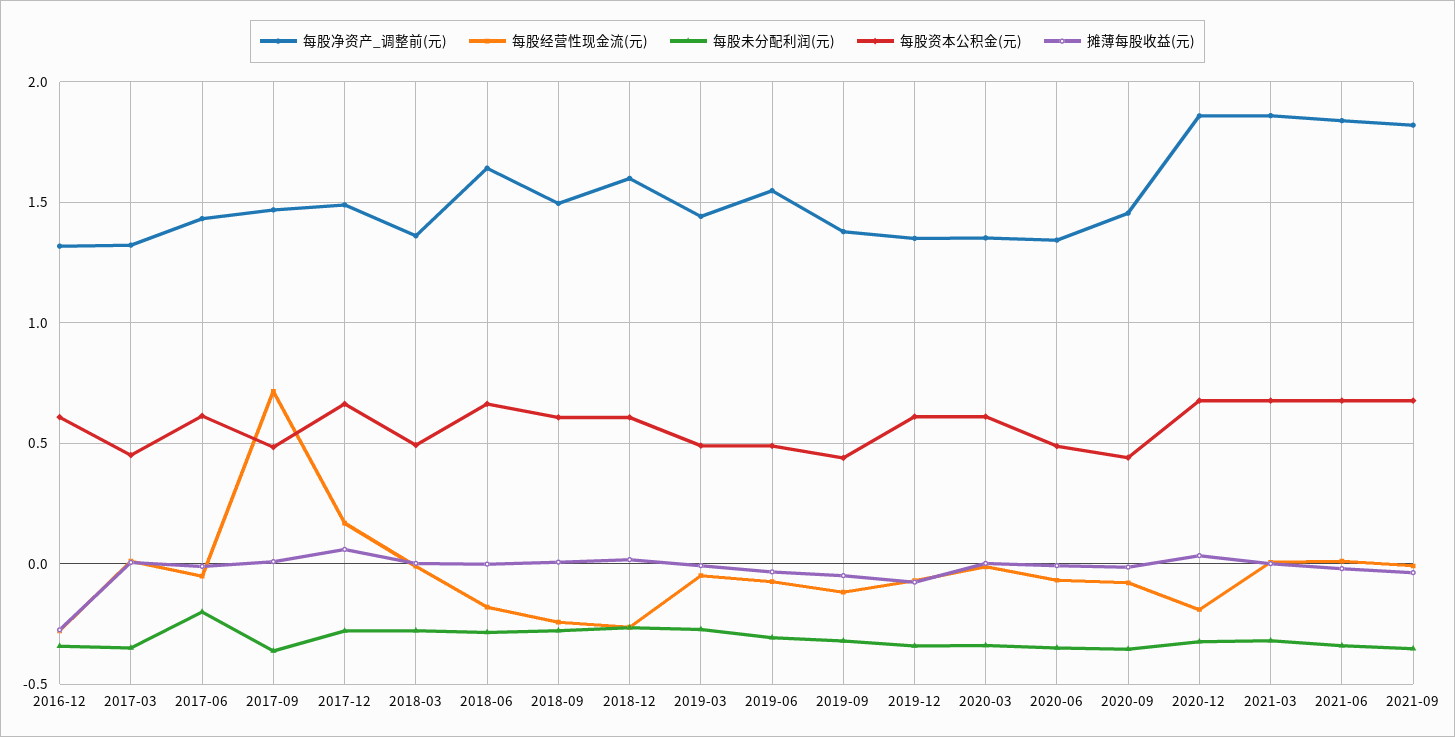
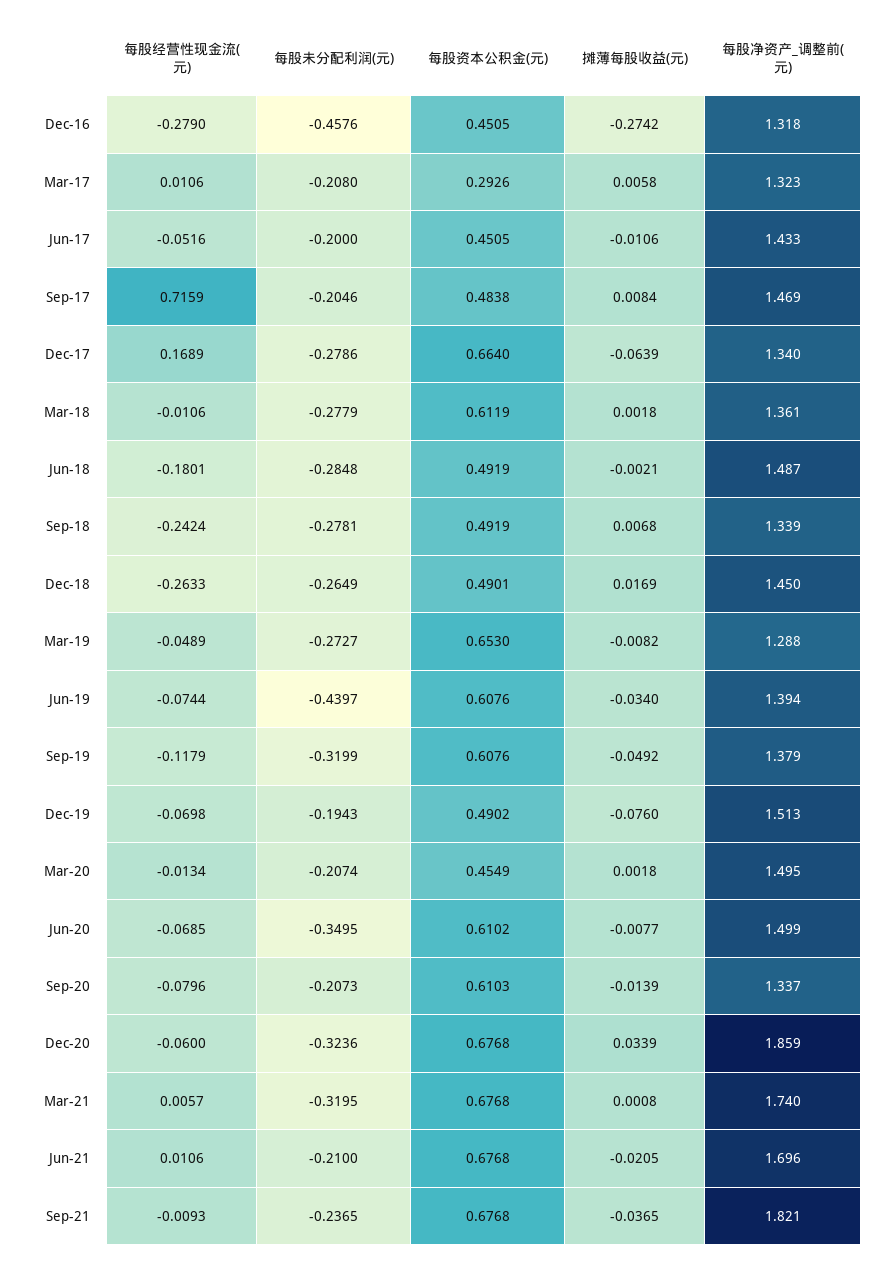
每股未分配利润(元), 2016-12: -0.35 -> -0.4576
每股资本公积金(元), 2016-12: 0.6 -> 0.4505
每股未分配利润(元), 2017-03: -0.35 -> -0.208
每股资本公积金(元), 2017-03: 0.45 -> 0.2926
每股资本公积金(元), 2017-06: 0.6 -> 0.4505
每股未分配利润(元), 2017-09: -0.35 -> -0.2046
每股净资产_调整前(元), 2017-12: 1.5 -> 1.34
摊薄每股收益(元), 2017-12: 0.05 -> -0.0639
每股资本公积金(元), 2018-03: 0.5 -> 0.6119
每股净资产_调整前(元), 2018-06: 1.65 -> 1.487
每股资本公积金(元), 2018-06: 0.65 -> 0.4919
每股净资产_调整前(元), 2018-09: 1.5 -> 1.339
每股资本公积金(元), 2018-09: 0.6 -> 0.4919
每股净资产_调整前(元), 2018-12: 1.6 -> 1.45
每股资本公积金(元), 2018-12: 0.6 -> 0.4901
每股净资产_调整前(元), 2019-03: 1.45 -> 1.288
每股资本公积金(元), 2019-03: 0.5 -> 0.653
每股净资产_调整前(元), 2019-06: 1.55 -> 1.394
每股未分配利润(元), 2019-06: -0.3 -> -0.4397
每股资本公积金(元), 2019-06: 0.5 -> 0.6076
每股资本公积金(元), 2019-09: 0.45 -> 0.6076
每股净资产_调整前(元), 2019-12: 1.35 -> 1.513
每股未分配利润(元), 2019-12: -0.35 -> -0.1943
每股资本公积金(元), 2019-12: 0.6 -> 0.4902
每股净资产_调整前(元), 2020-03: 1.35 -> 1.495
每股未分配利润(元), 2020-03: -0.35 -> -0.2074
每股资本公积金(元), 2020-03: 0.6 -> 0.4549
每股净资产_调整前(元), 2020-06: 1.35 -> 1.499
每股资本公积金(元), 2020-06: 0.5 -> 0.6102
每股净资产_调整前(元), 2020-09: 1.45 -> 1.337
每股未分配利润(元), 2020-09: -0.35 -> -0.2073
每股资本公积金(元), 2020-09: 0.45 -> 0.6103
每股经营性现金流(元), 2020-12: -0.2 -> -0.06
每股净资产_调整前(元), 2021-03: 1.85 -> 1.74
每股净资产_调整前(元), 2021-06: 1.85 -> 1.696
每股未分配利润(元), 2021-06: -0.35 -> -0.21
每股未分配利润(元), 2021-09: -0.35 -> -0.2365

